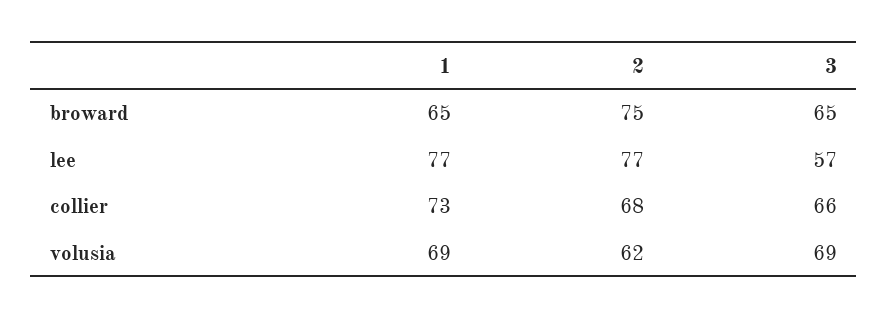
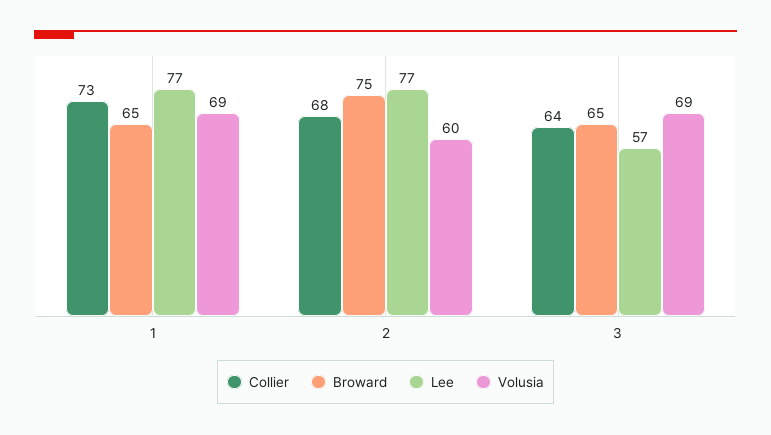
collier, 3: 66 -> 64
volusia, 2: 62 -> 60

